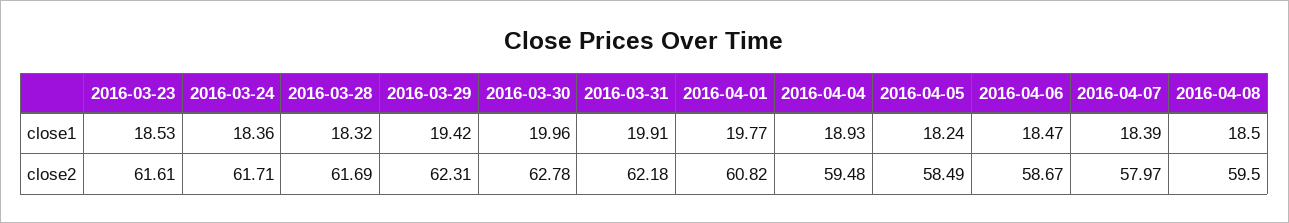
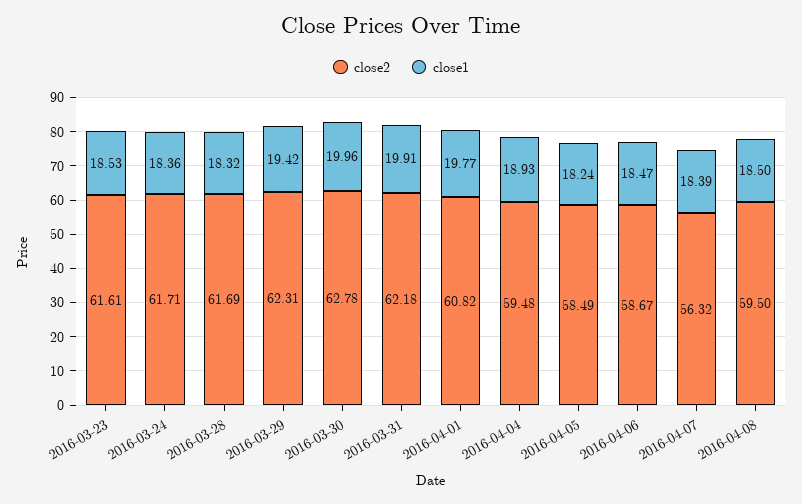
close2, 2016-04-07: 57.97 -> 56.32

